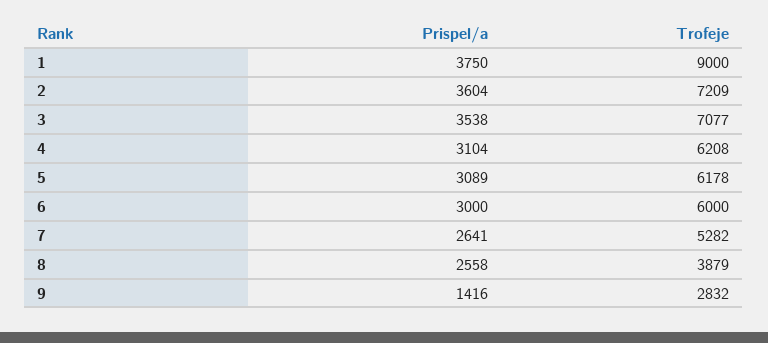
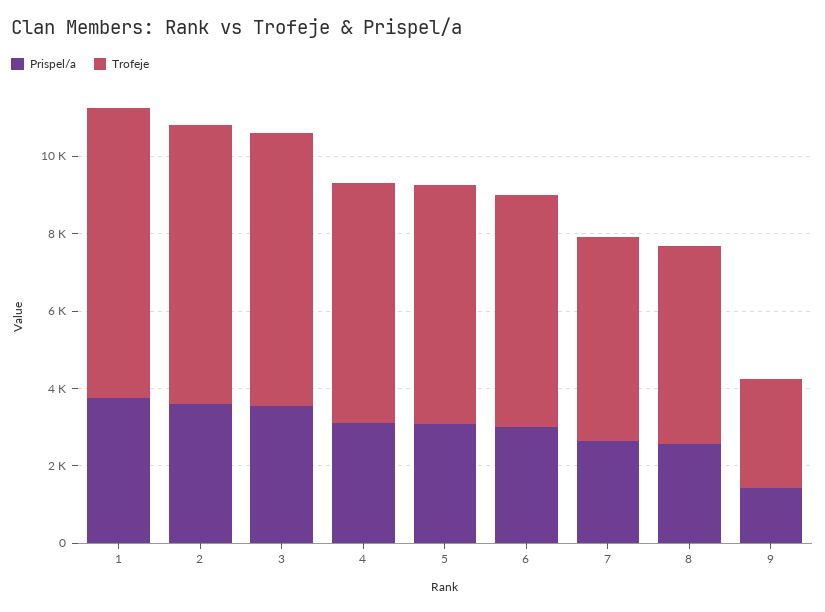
Trofeje, 1: 9000 -> 7500
Trofeje, 8: 3879 -> 5000

